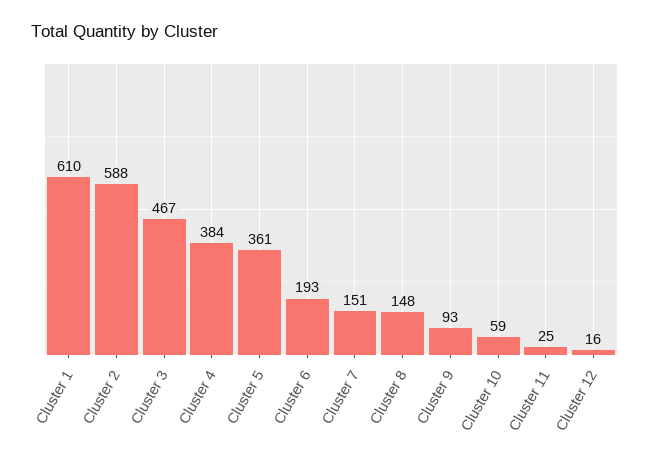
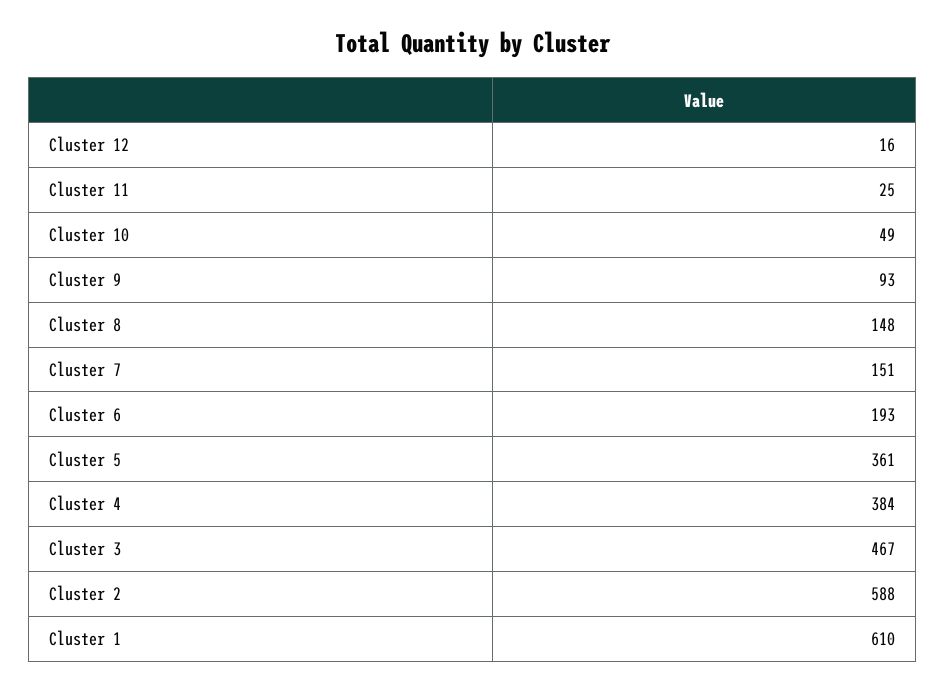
Cluster 10: 59 -> 49

